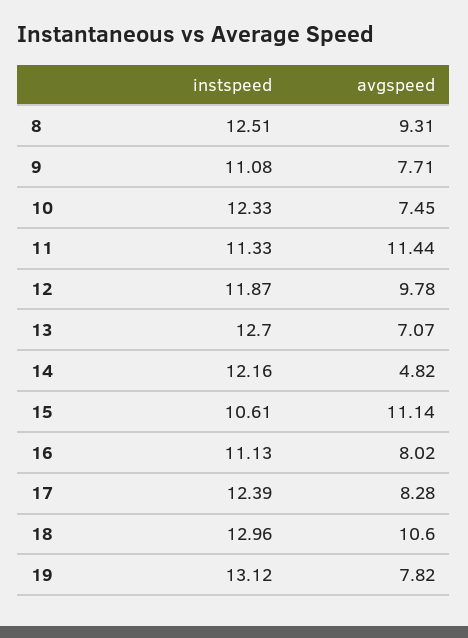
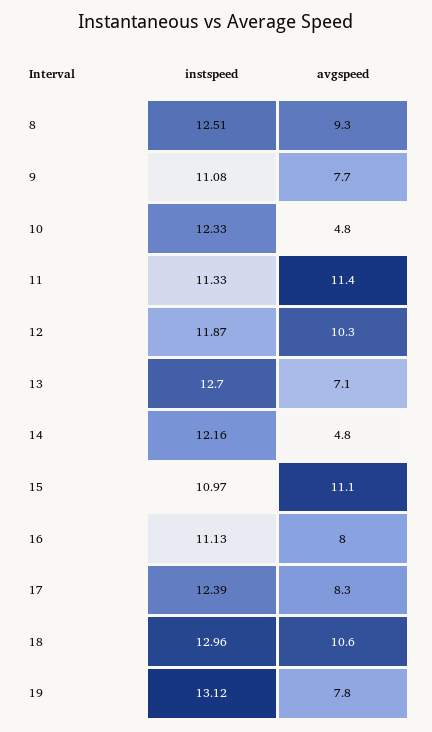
avgspeed, 10: 7.45 -> 4.8
avgspeed, 12: 9.78 -> 10.3
instspeed, 15: 10.61 -> 10.97

